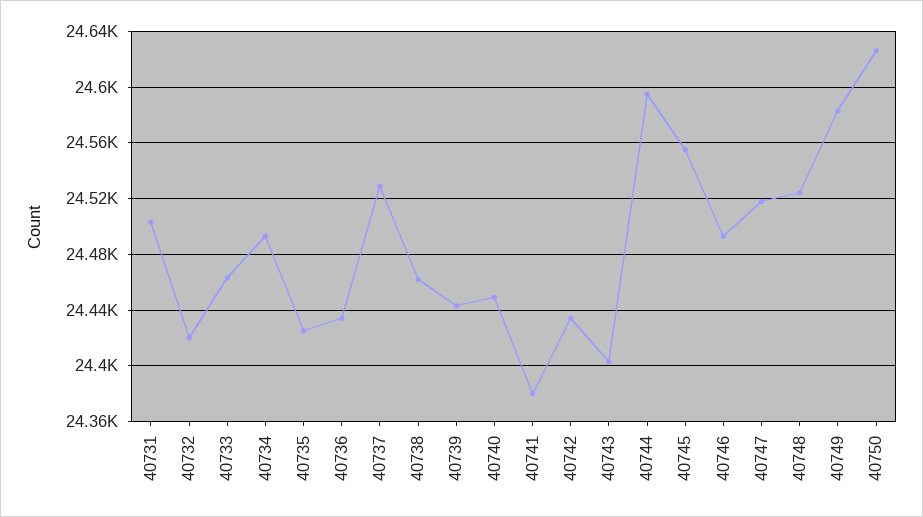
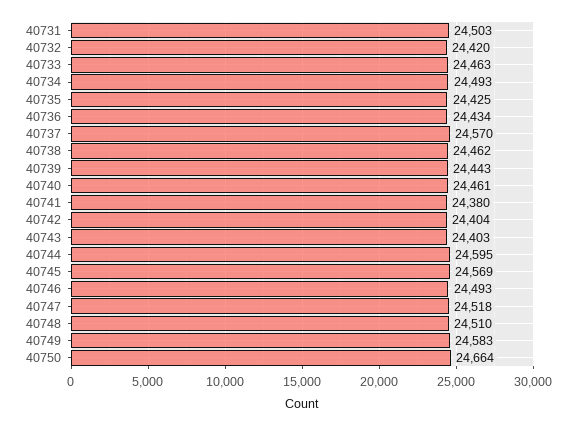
40737: 24530 -> 24570
40740: 24450 -> 24461
40742: 24435 -> 24404
40745: 24555 -> 24569
40748: 24525 -> 24510
40750: 24625 -> 24664

